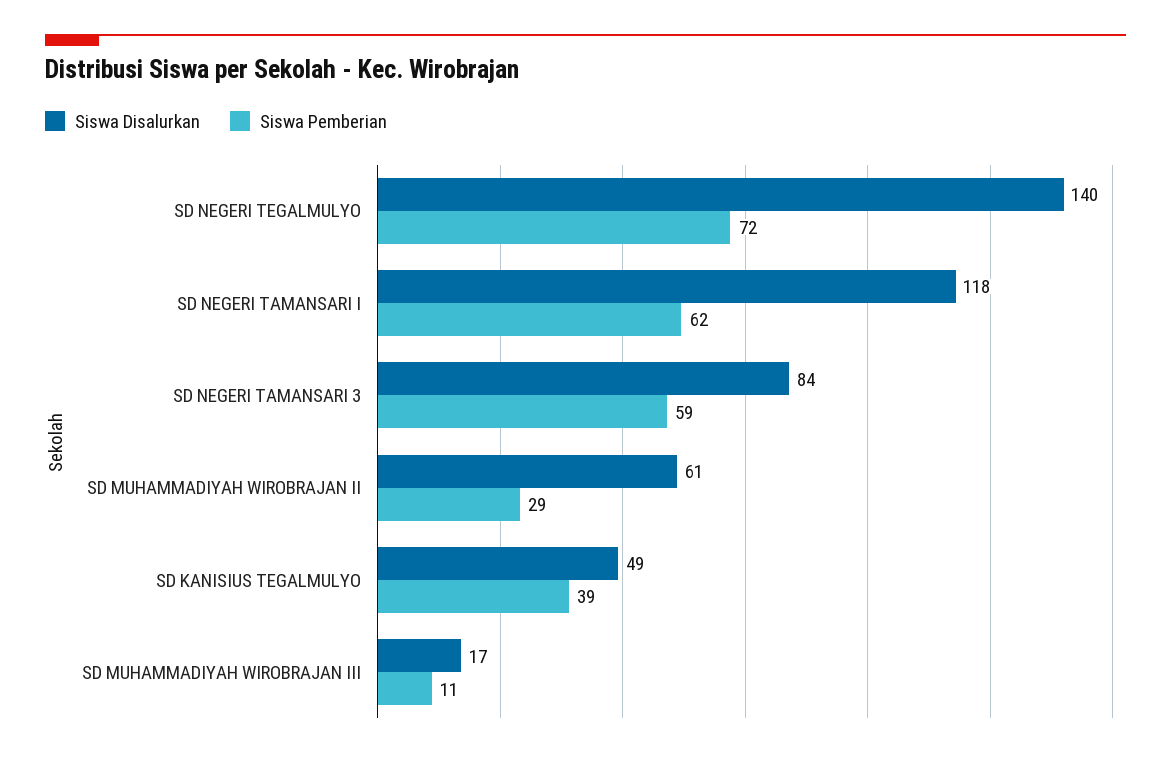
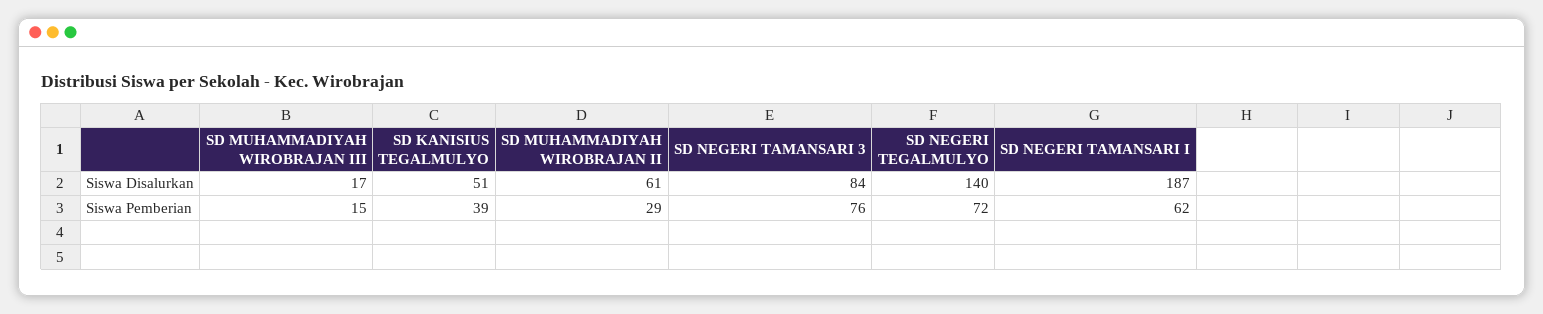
Siswa Disalurkan, SD NEGERI TAMANSARI I: 118 -> 187
Siswa Pemberian, SD NEGERI TAMANSARI 3: 59 -> 76
Siswa Disalurkan, SD KANISIUS TEGALMULYO: 49 -> 51
Siswa Pemberian, SD MUHAMMADIYAH WIROBRAJAN III: 11 -> 15

